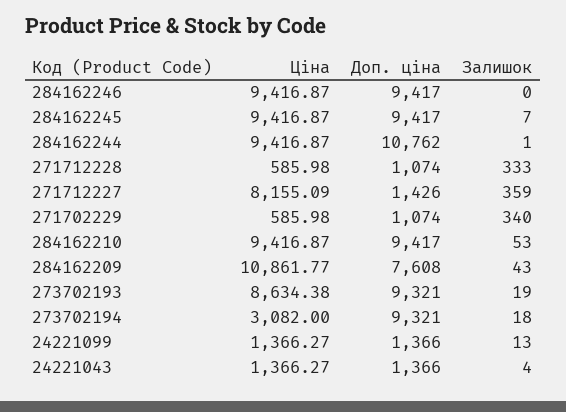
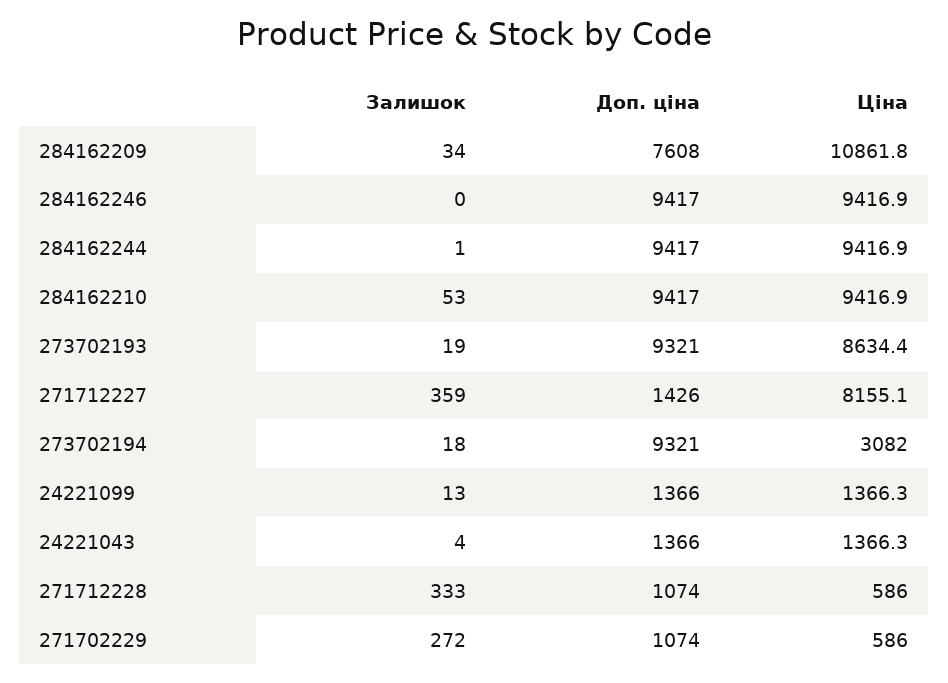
Ціна, 284162245: 9416.87 -> none
Доп. ціна, 284162245: 9417 -> none
Залишок, 284162245: 7 -> none
Доп. ціна, 284162244: 10762 -> 9417
Залишок, 271702229: 340 -> 272
Залишок, 284162209: 43 -> 34

